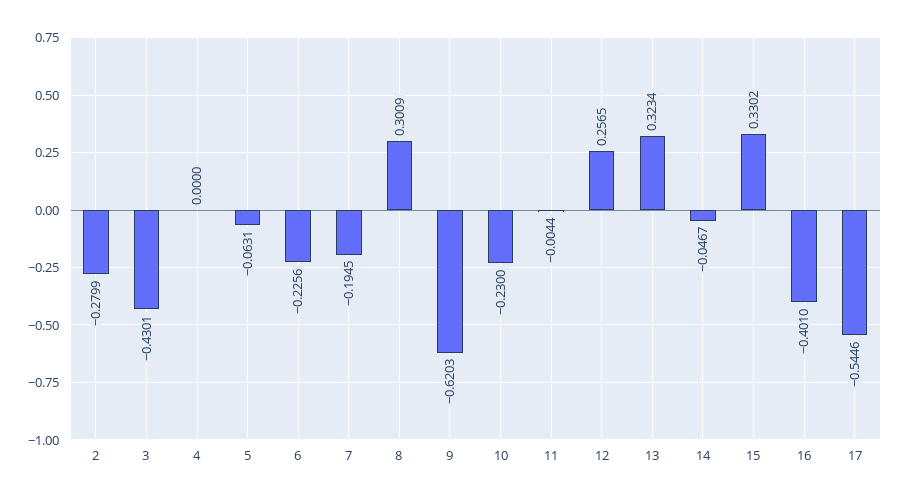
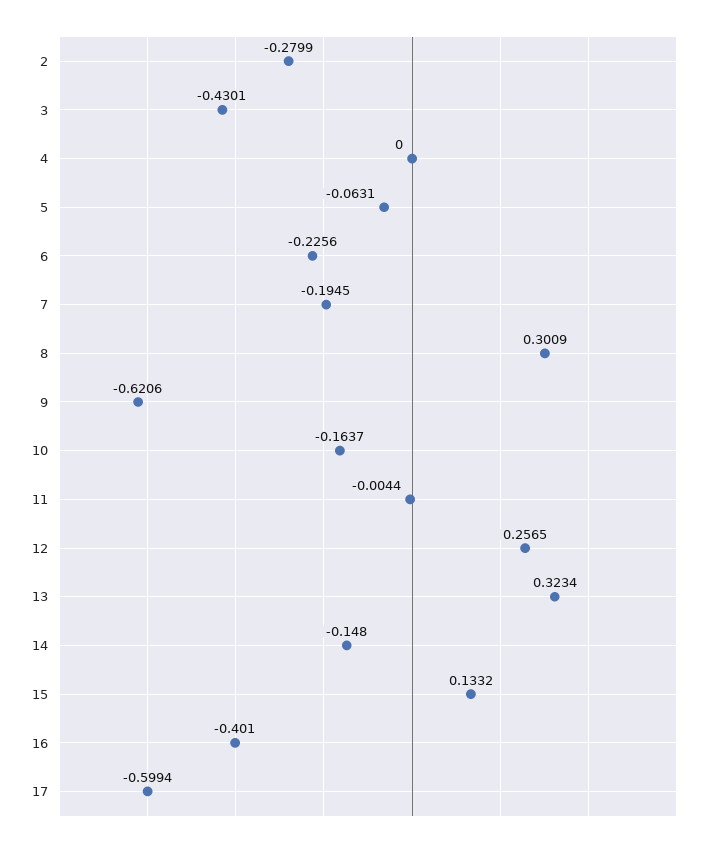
9: -0.6203 -> -0.6206
10: -0.23 -> -0.1637
14: -0.0467 -> -0.148
15: 0.3302 -> 0.1332
17: -0.5446 -> -0.5994

